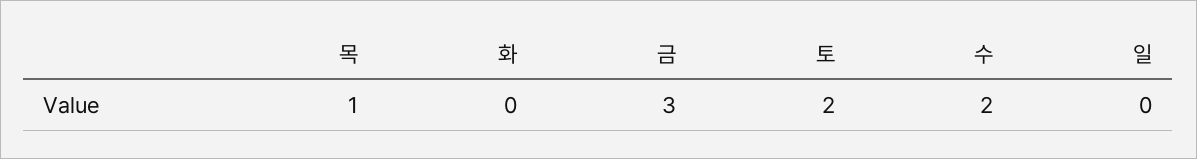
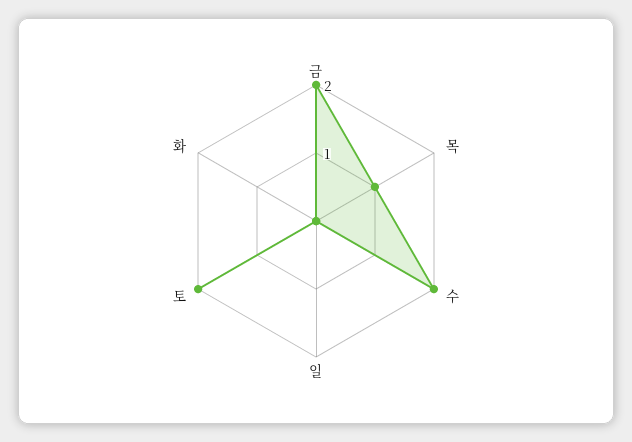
금: 3 -> 2

